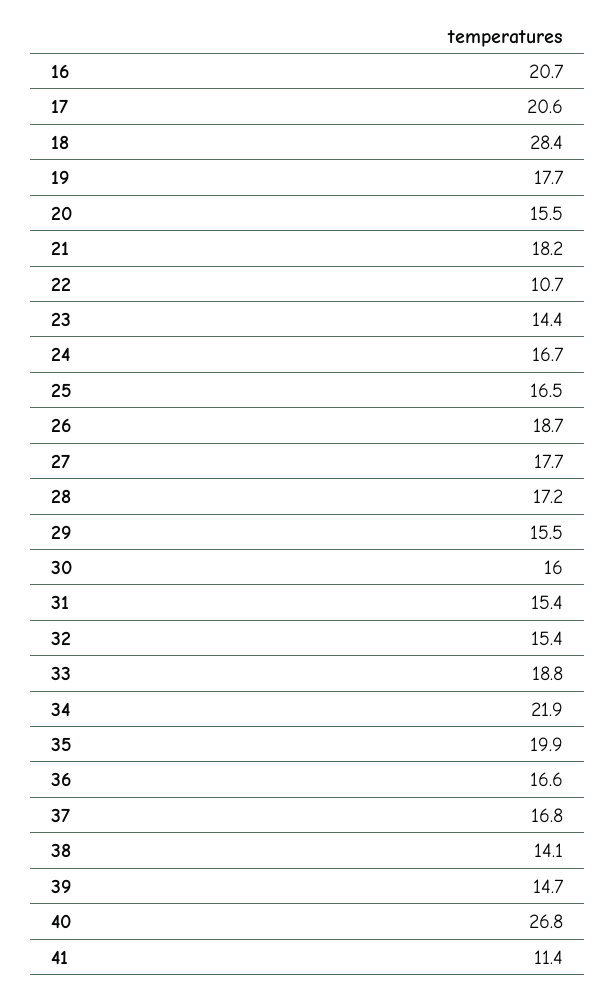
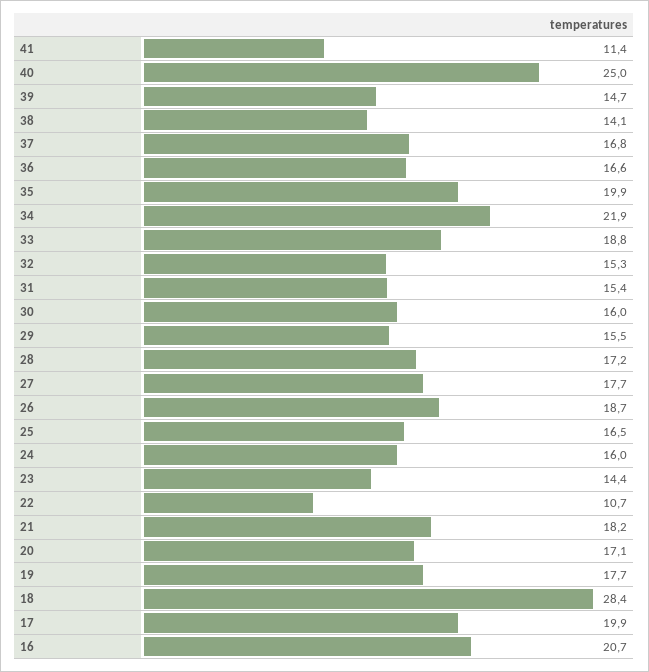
17: 20.6 -> 19.9
20: 15.5 -> 17.1
24: 16.7 -> 16
32: 15.4 -> 15.3
40: 26.8 -> 25

